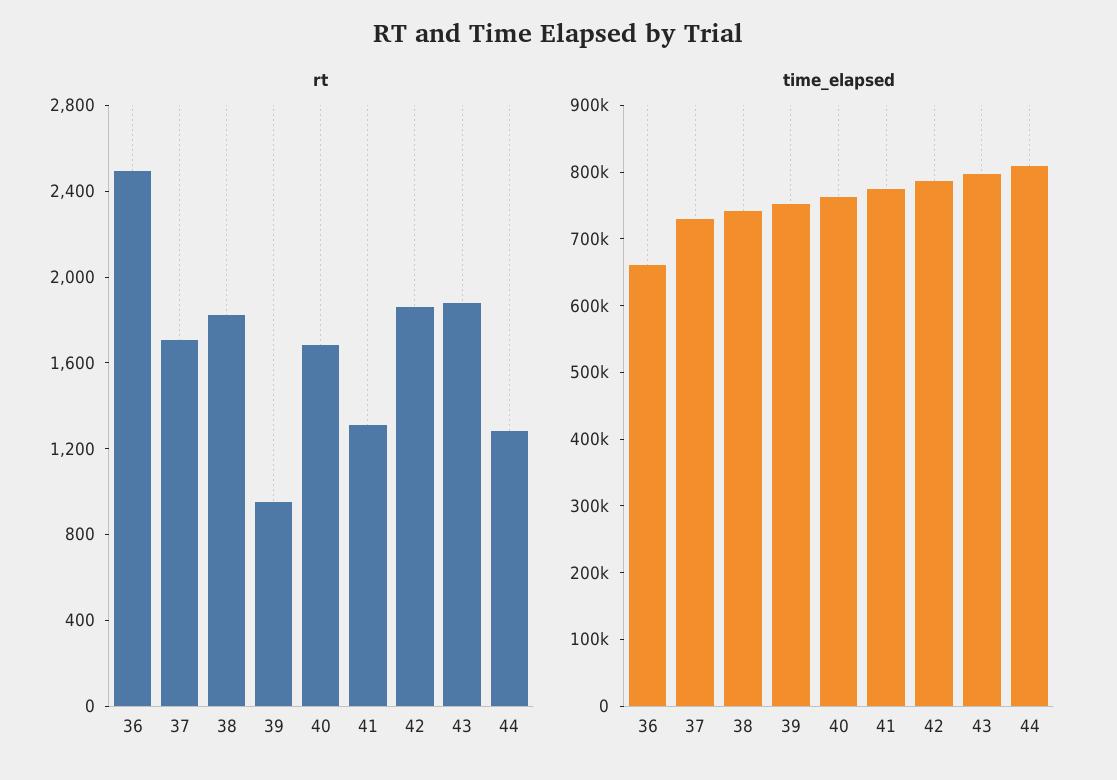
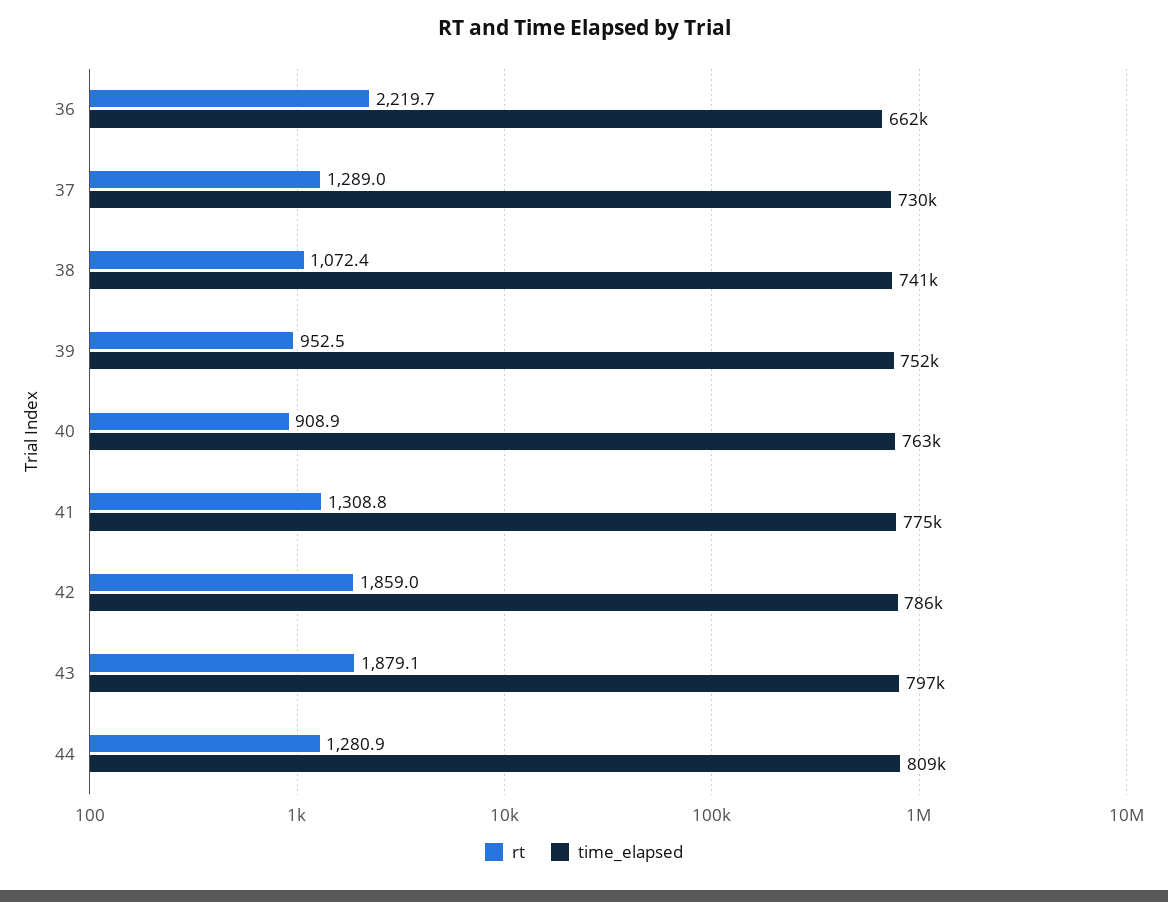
rt, 36: 2500 -> 2219.7
rt, 37: 1700 -> 1289
rt, 38: 1800 -> 1072.4
rt, 40: 1700 -> 908.9

